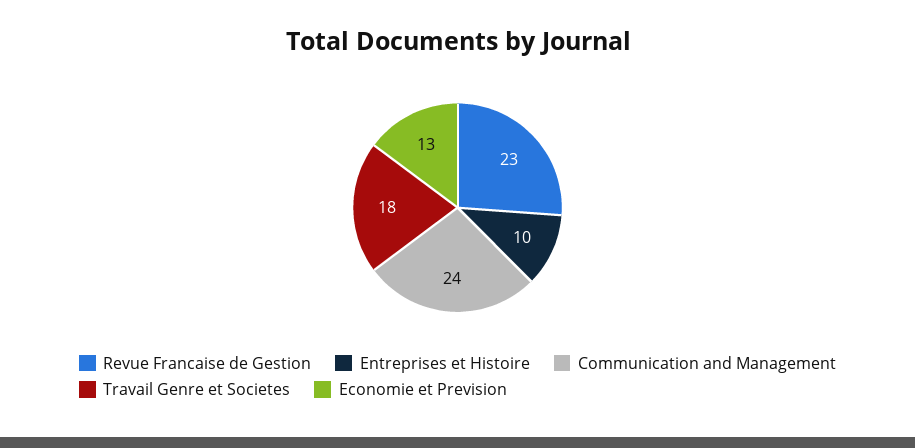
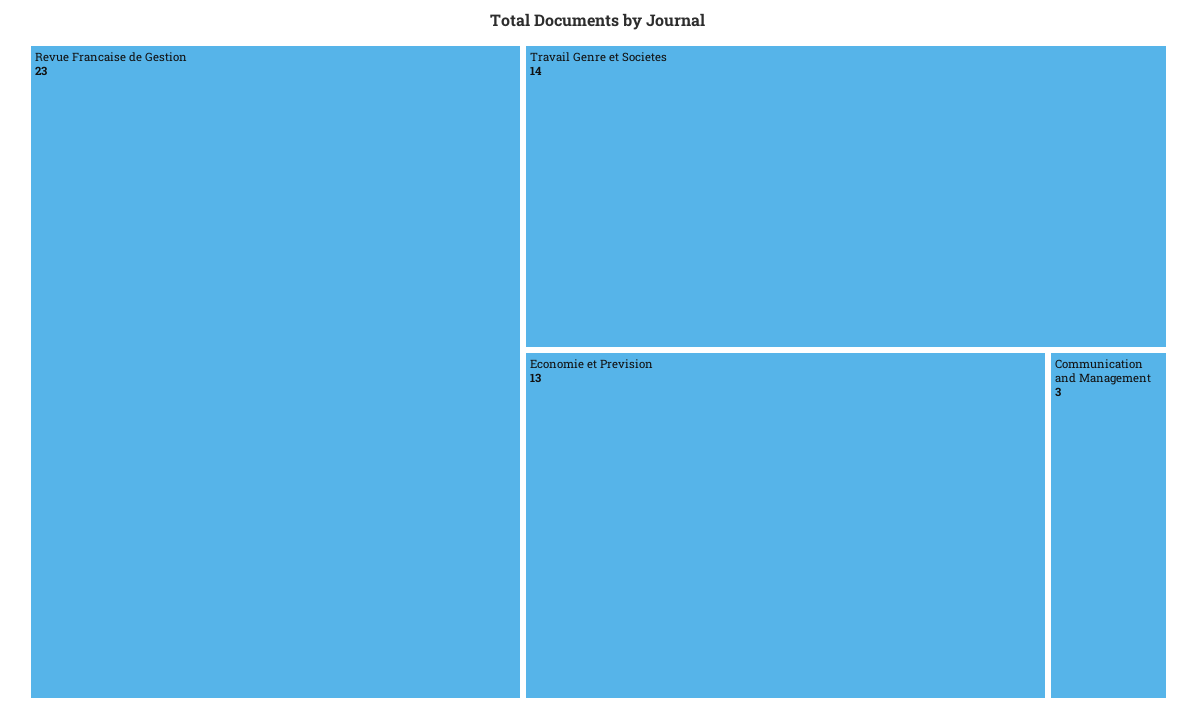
Entreprises et Histoire: 10 -> none
Communication and Management: 24 -> 3
Travail Genre et Societes: 18 -> 14

